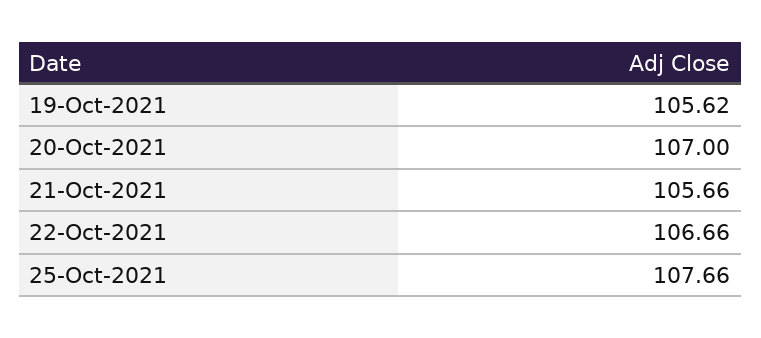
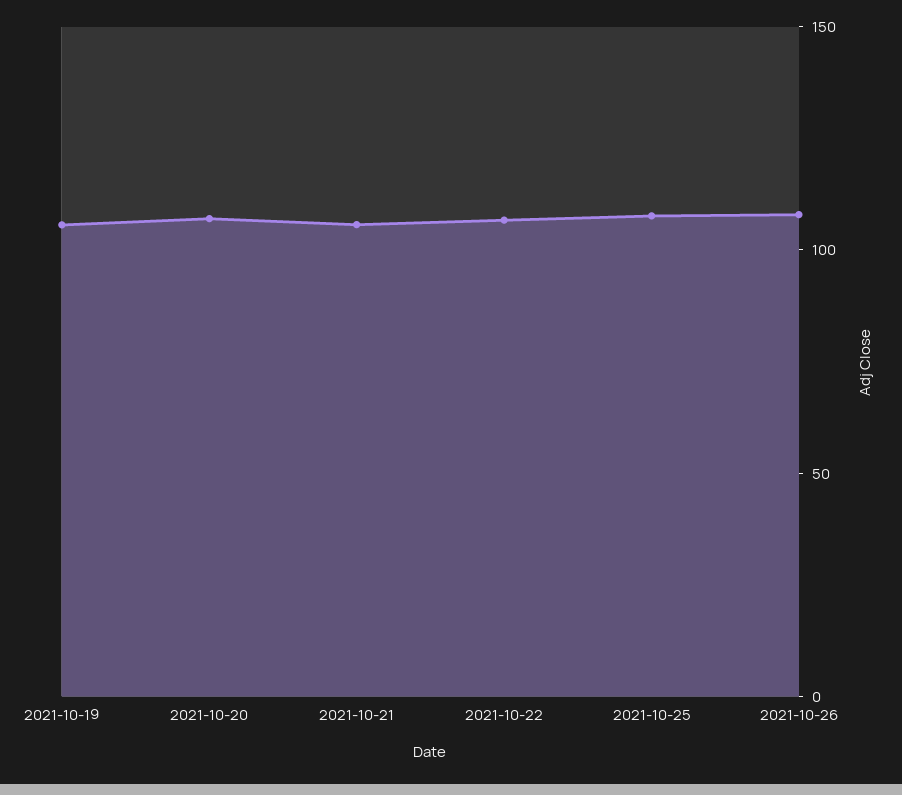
2021-10-26: none -> 110

